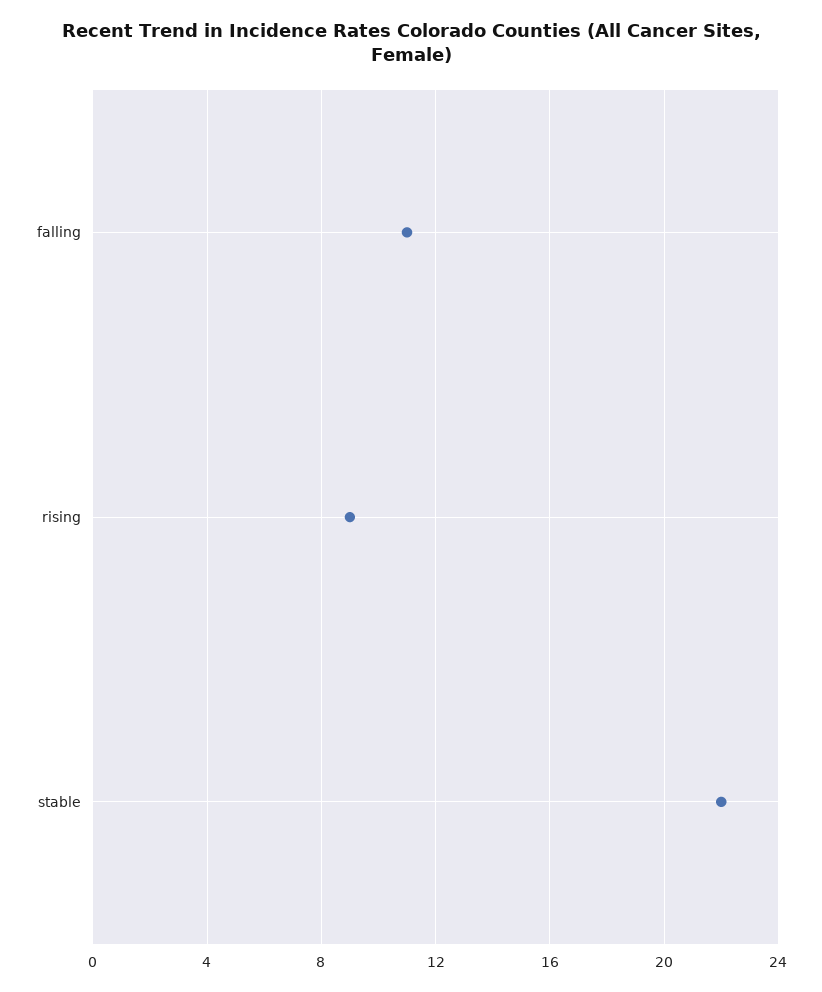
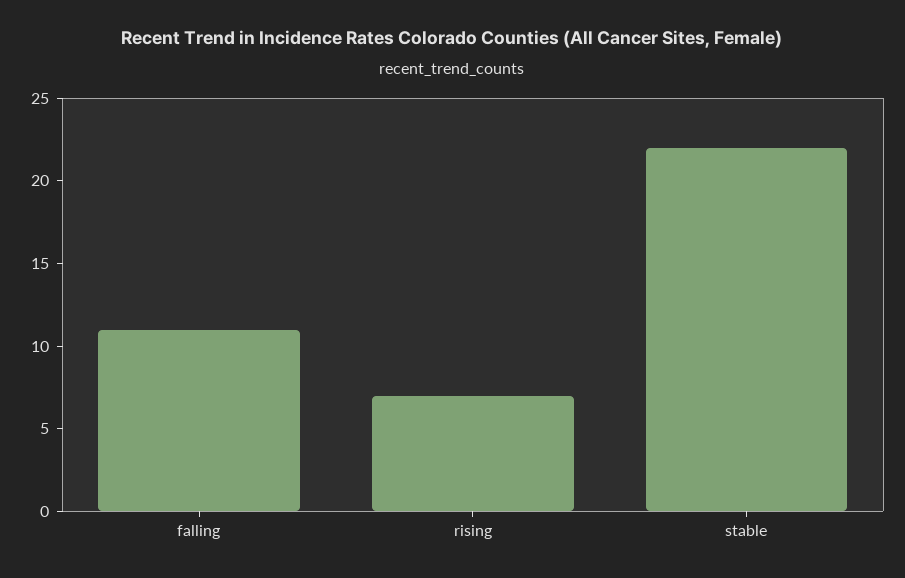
rising: 9 -> 7

